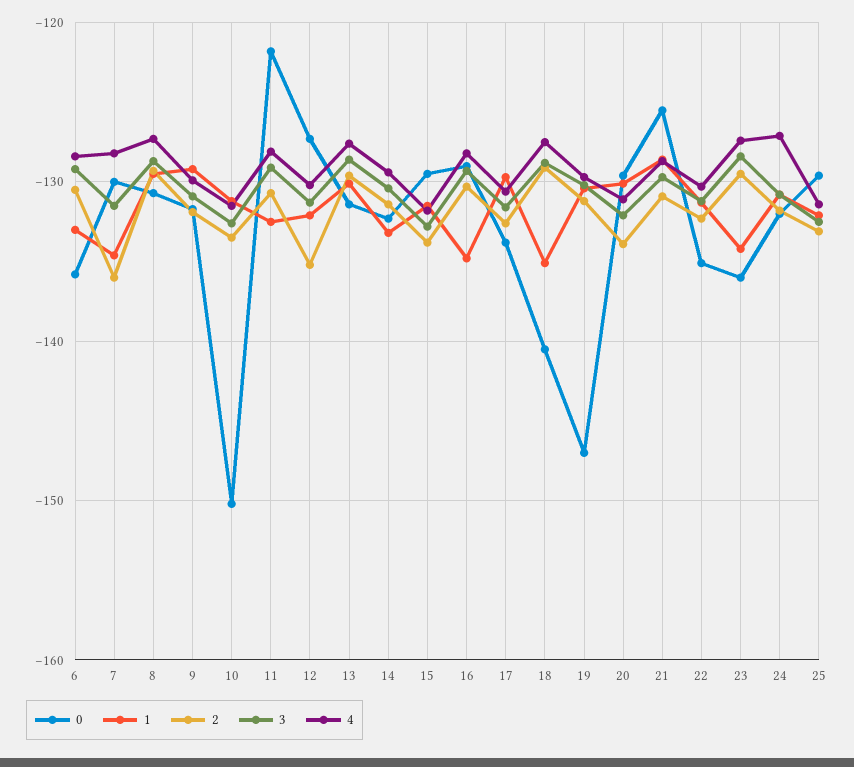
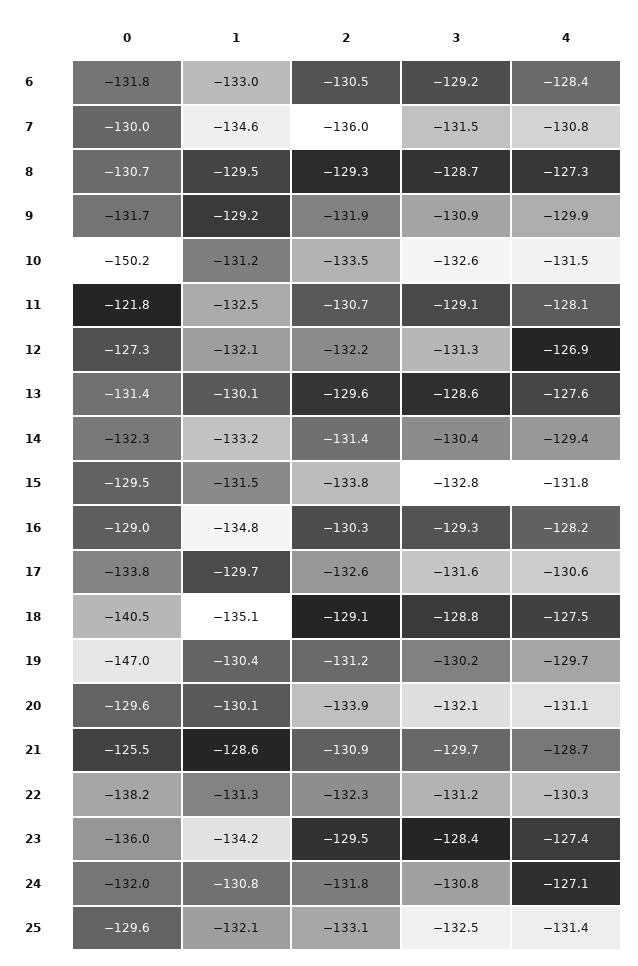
0, 6: -136 -> -131.8
4, 7: -128 -> -130.8
2, 12: -135 -> -132.2
4, 12: -130 -> -126.9
0, 22: -135 -> -138.2

